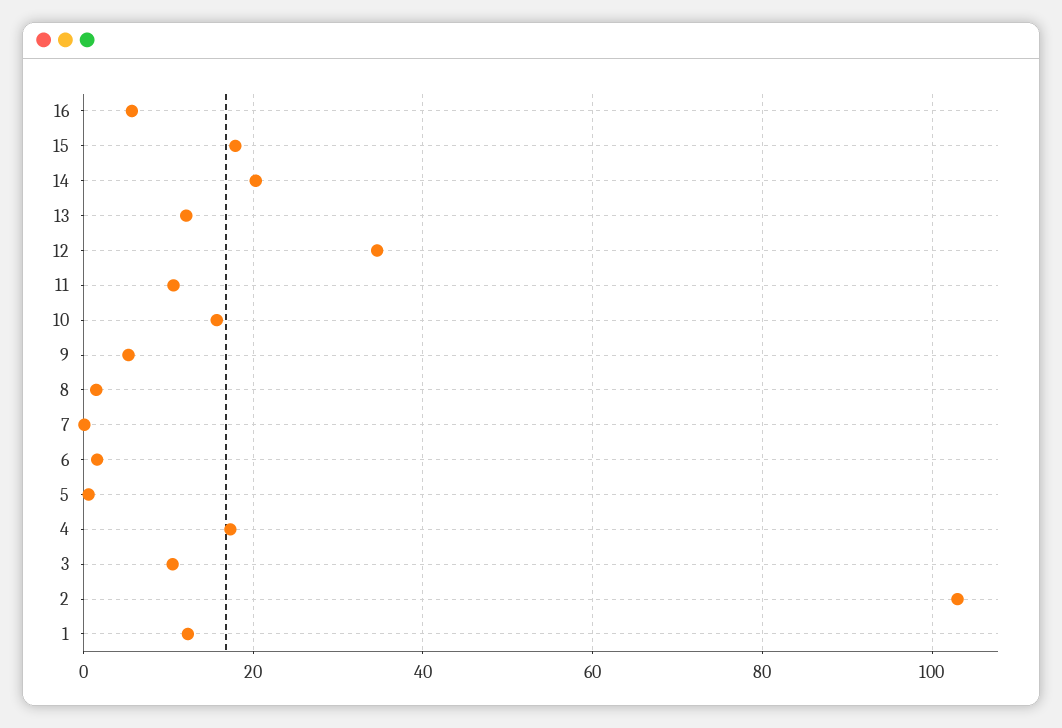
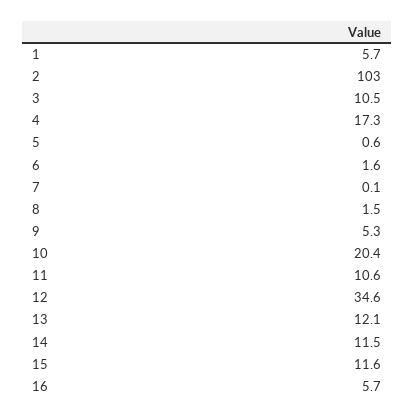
15: 18 -> 11.6
14: 20 -> 11.5
10: 16 -> 20.4
1: 12 -> 5.7

